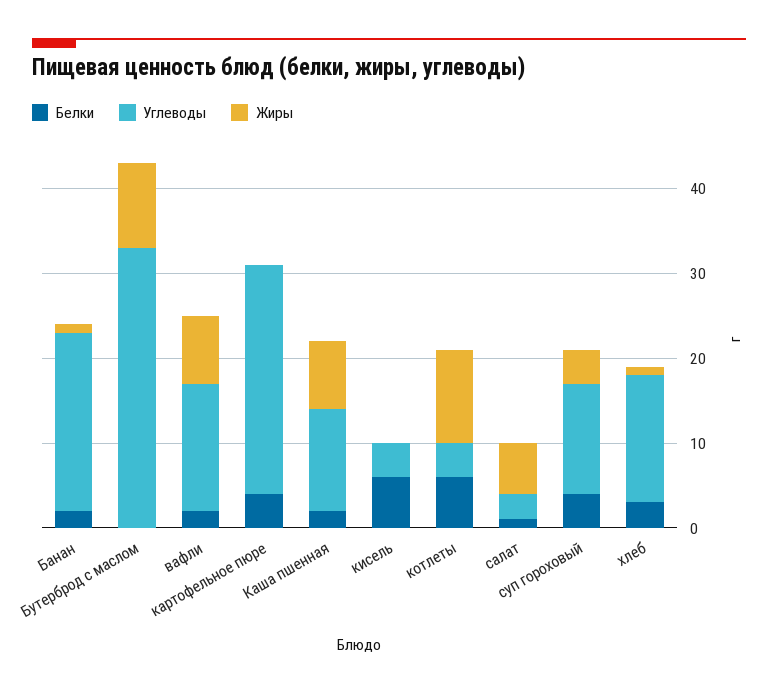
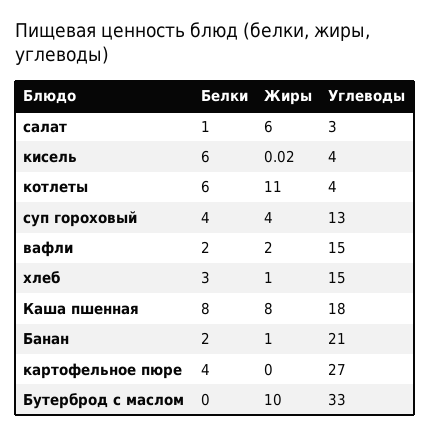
Жиры, вафли: 8 -> 2
Белки, Каша пшенная: 2 -> 8
Углеводы, Каша пшенная: 12 -> 18

